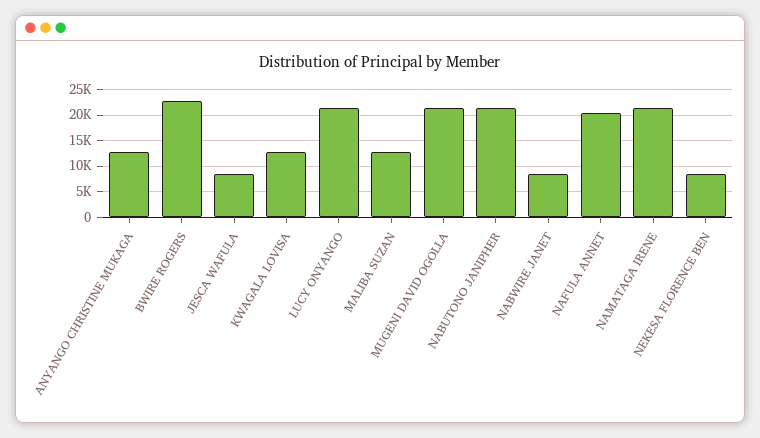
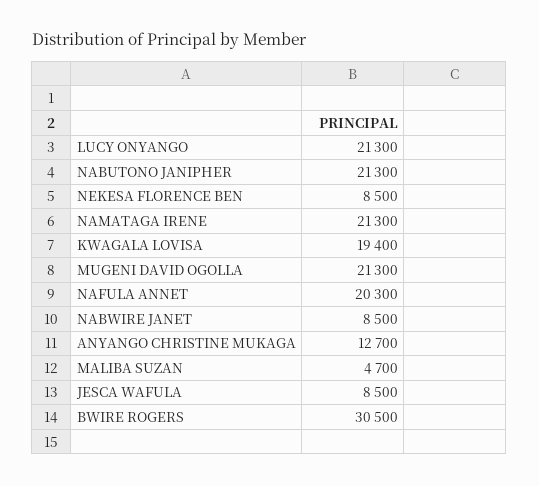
BWIRE ROGERS: 22500 -> 30500
KWAGALA LOVISA: 12500 -> 19400
MALIBA SUZAN: 12500 -> 4700

